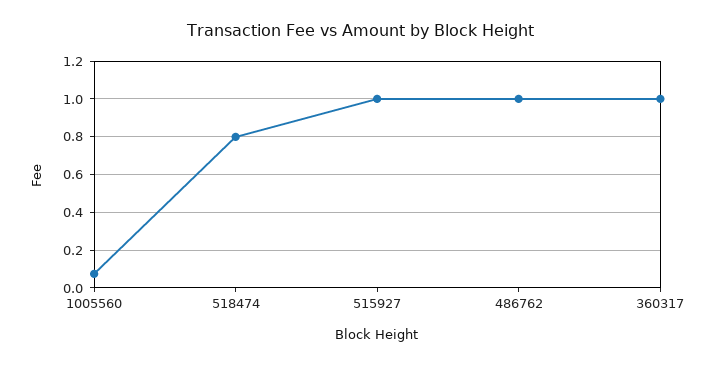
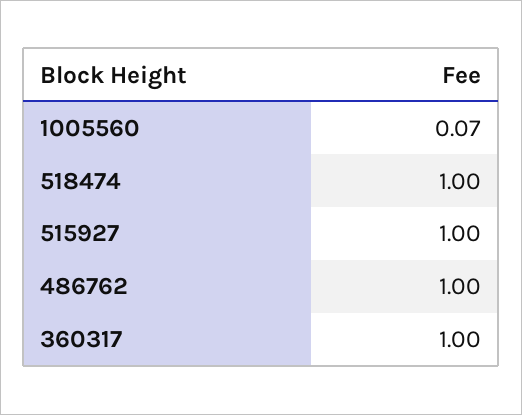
518474: 0.8 -> 1

